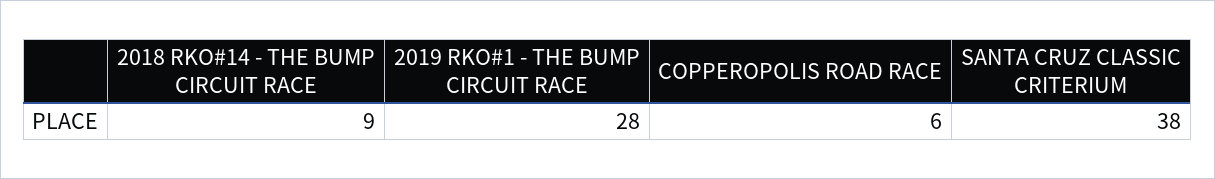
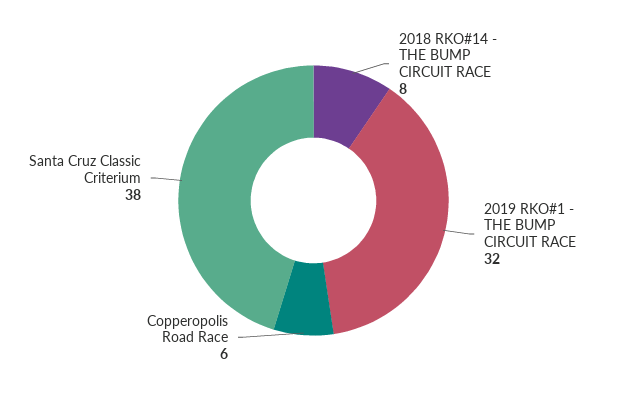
2018 RKO#14 - THE BUMP CIRCUIT RACE: 9 -> 8
2019 RKO#1 - THE BUMP CIRCUIT RACE: 28 -> 32

